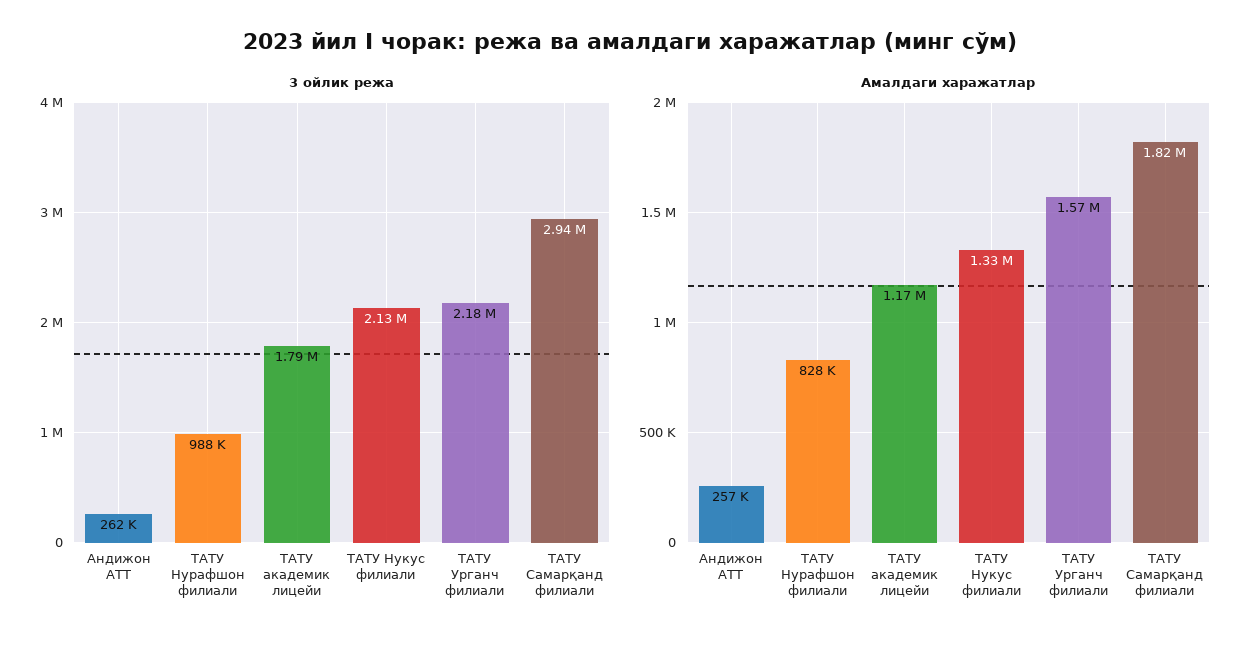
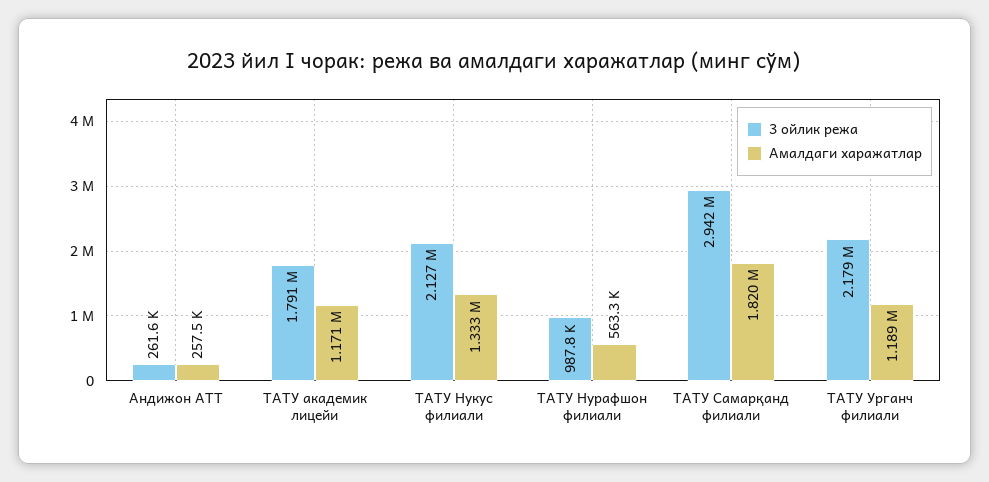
Амалдаги харажатлар, ТАТУ Нурафшон филиали: 828000 -> 563300
Амалдаги харажатлар, ТАТУ Урганч филиали: 1570000 -> 1189000

